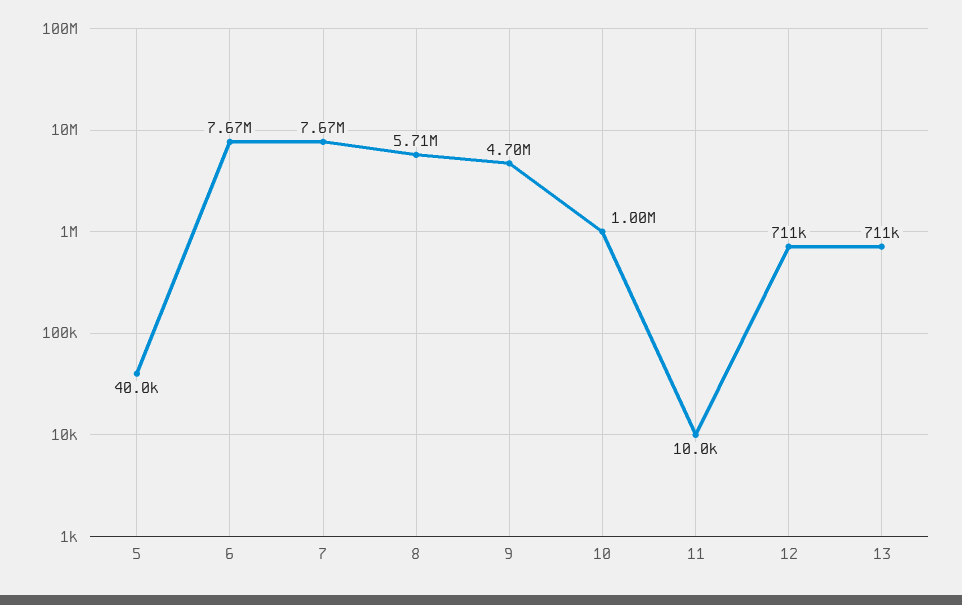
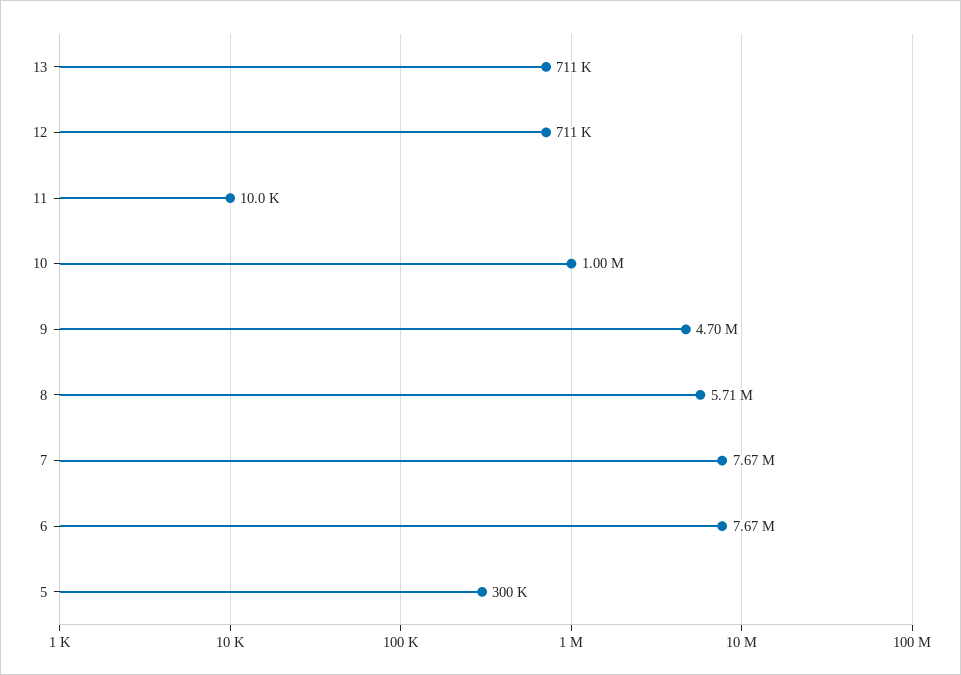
5: 40000 -> 300000

